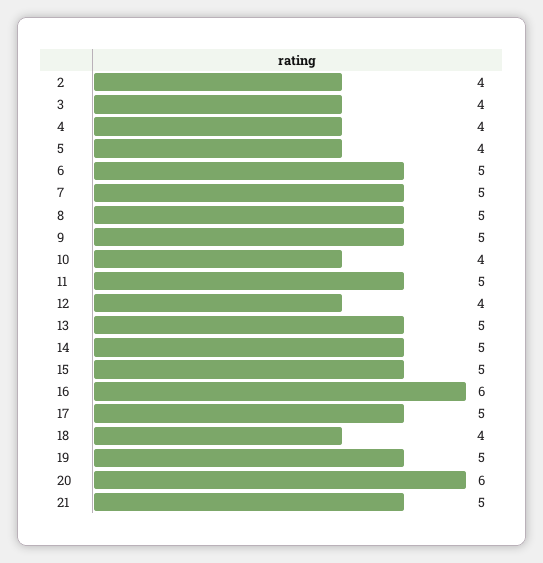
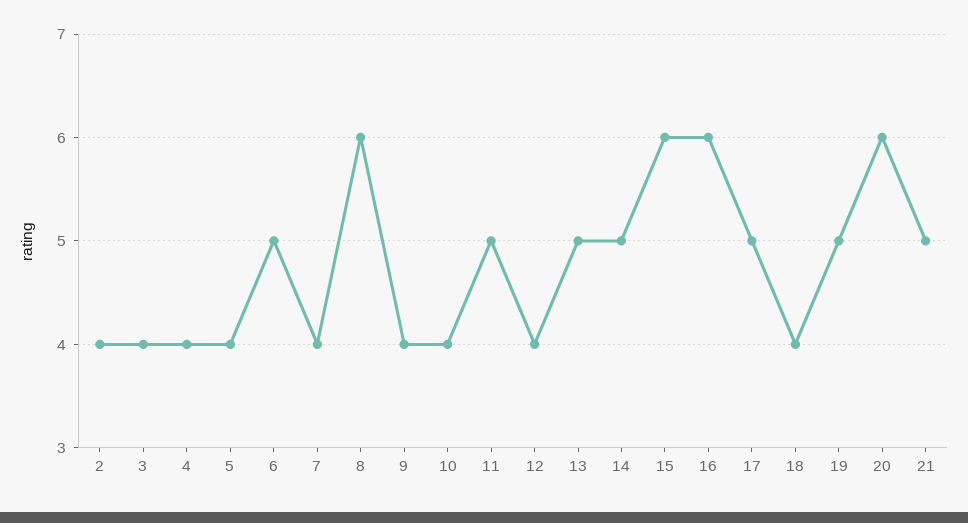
7: 5 -> 4
8: 5 -> 6
9: 5 -> 4
15: 5 -> 6

